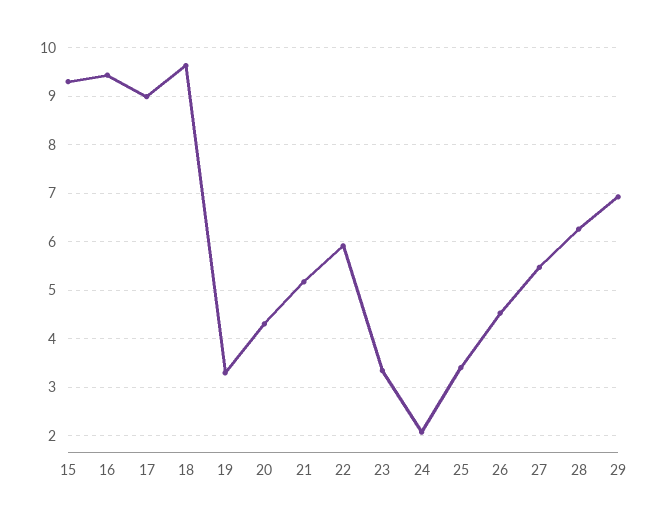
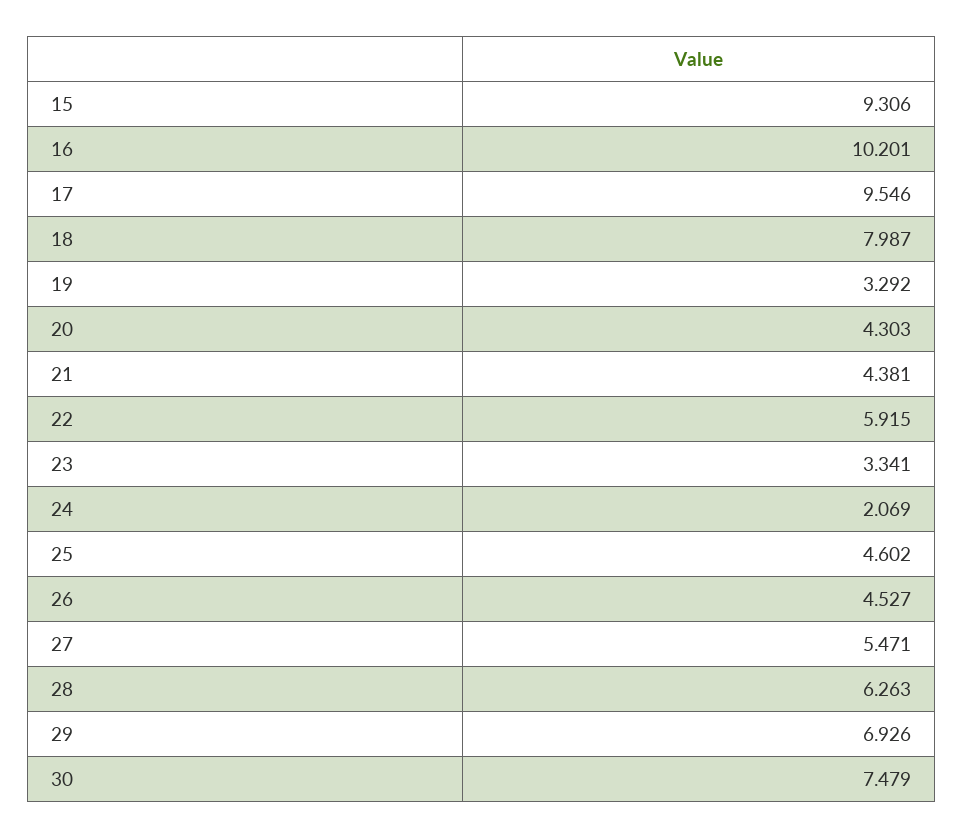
16: 9.4 -> 10.201
17: 9 -> 9.546
18: 9.6 -> 7.987
21: 5.2 -> 4.381
25: 3.4 -> 4.602
30: none -> 7.479

